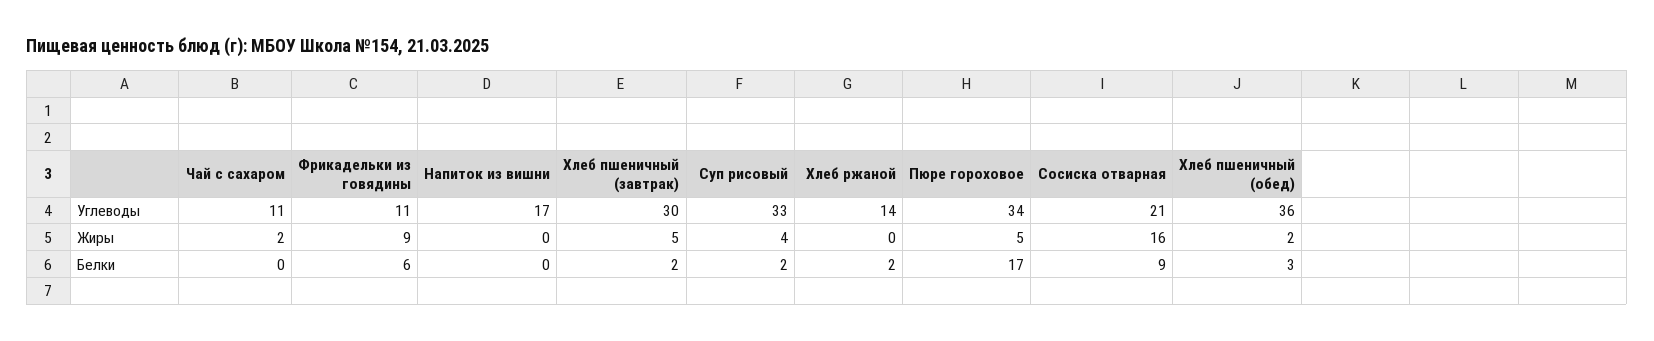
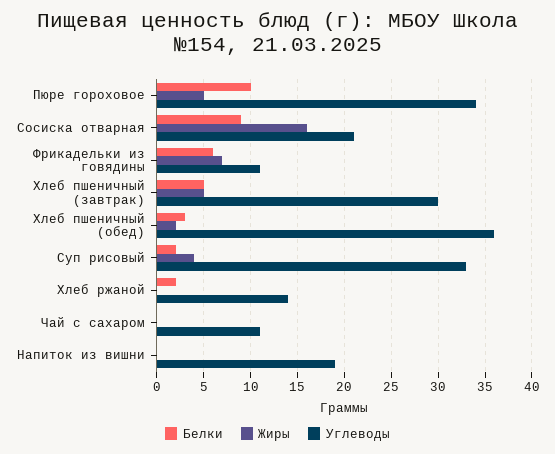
Углеводы, Напиток из вишни: 17 -> 19
Жиры, Чай с сахаром: 2 -> 0
Жиры, Фрикадельки из говядины: 9 -> 7
Белки, Хлеб пшеничный (завтрак): 2 -> 5
Белки, Пюре гороховое: 17 -> 10

